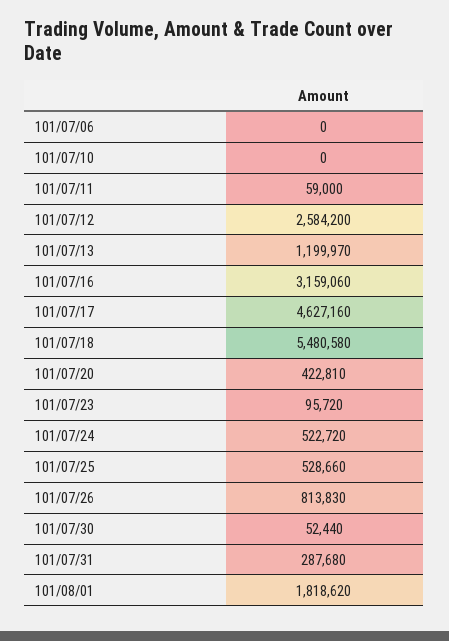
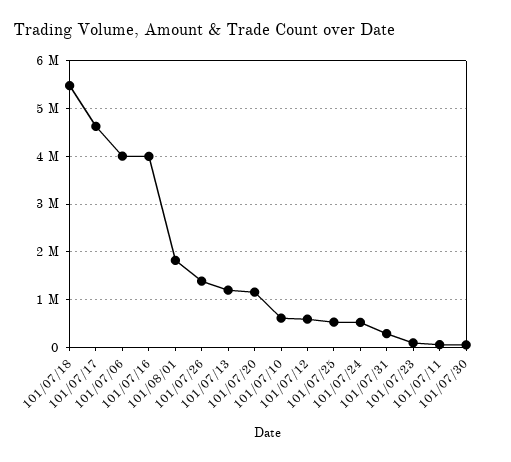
101/07/06: 0 -> 4000000
101/07/10: 0 -> 600000
101/07/12: 2584200 -> 600000
101/07/16: 3159060 -> 4000000
101/07/20: 422810 -> 1200000
101/07/26: 813830 -> 1400000

